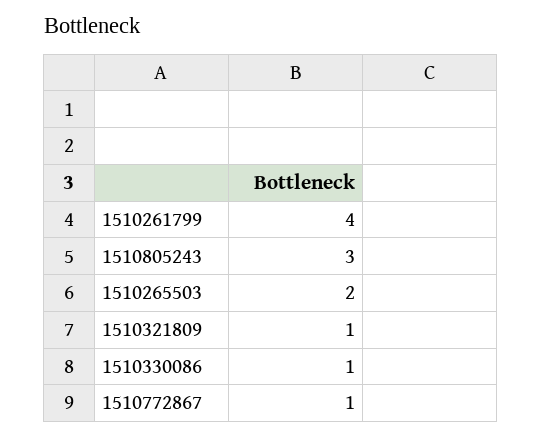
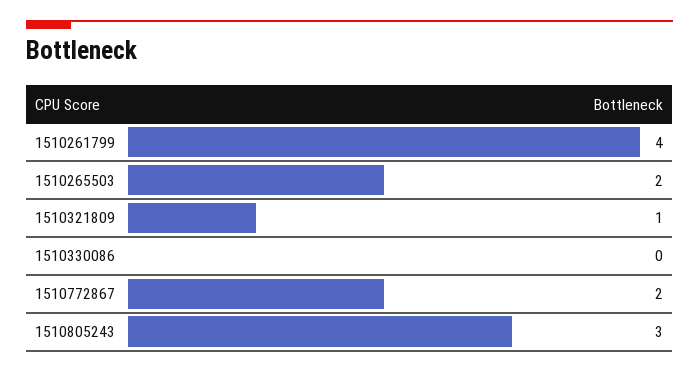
1510330086: 1 -> 0
1510772867: 1 -> 2

